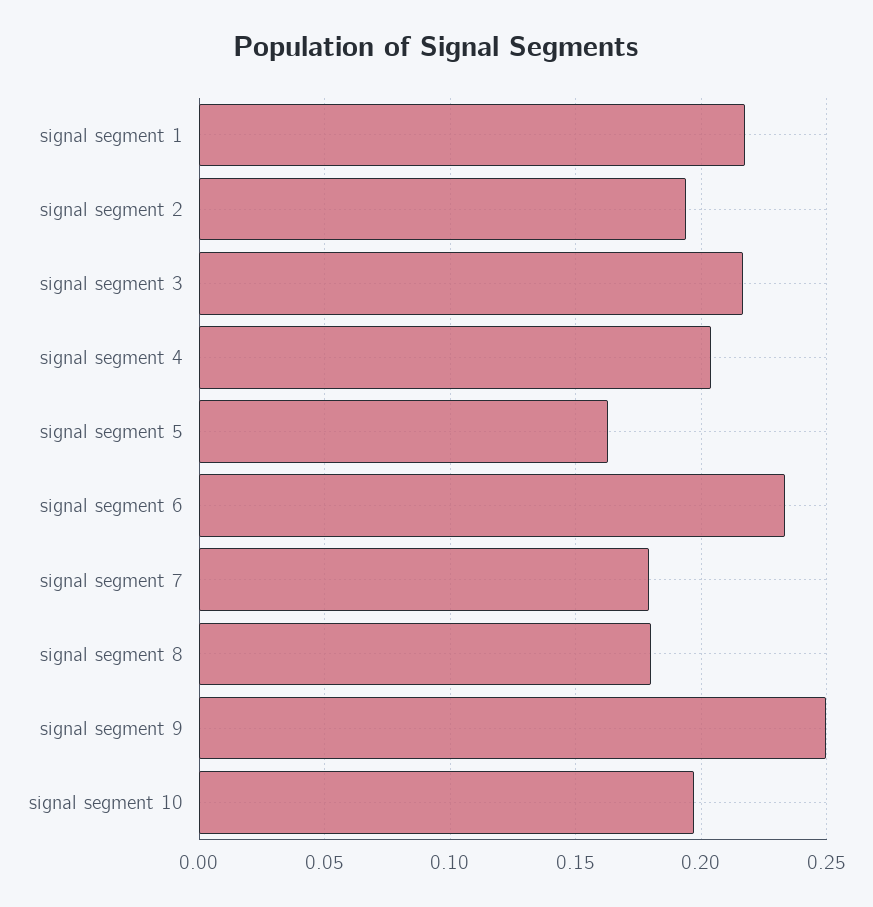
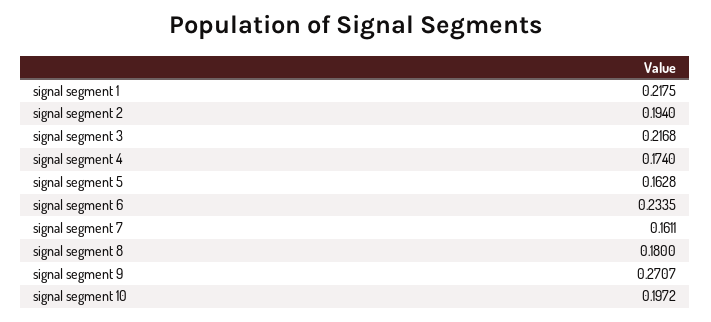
signal segment 4: 0.205 -> 0.174
signal segment 7: 0.18 -> 0.1611
signal segment 9: 0.25 -> 0.2707

